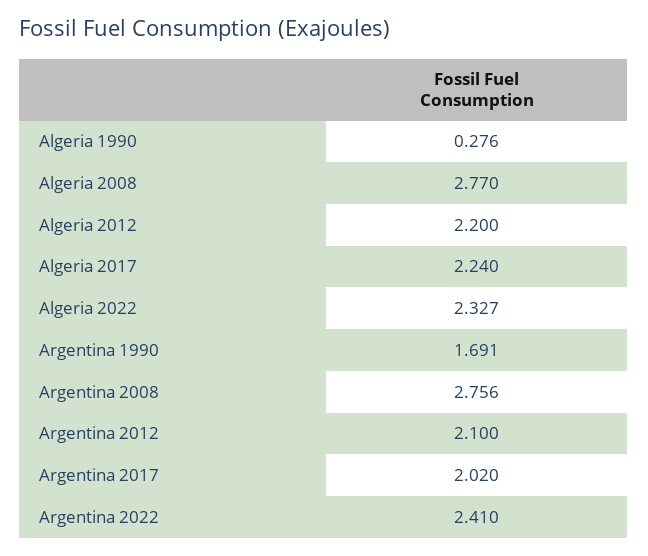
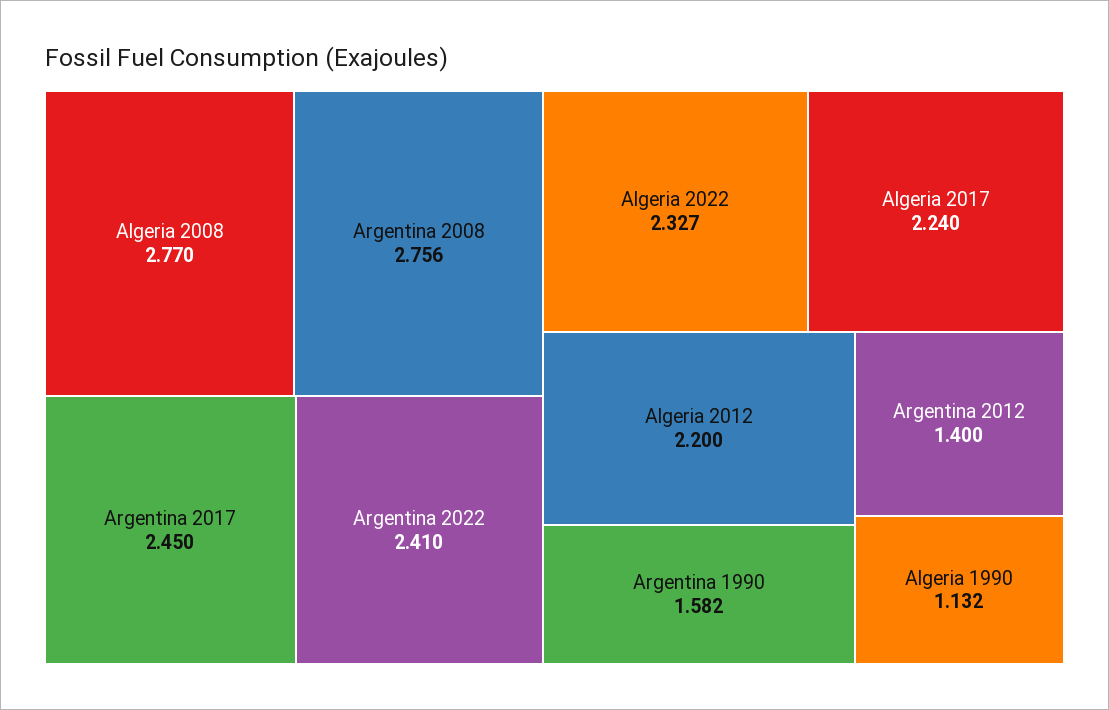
Algeria 1990: 0.276 -> 1.132
Argentina 1990: 1.691 -> 1.582
Argentina 2012: 2.1 -> 1.4
Argentina 2017: 2.02 -> 2.45

